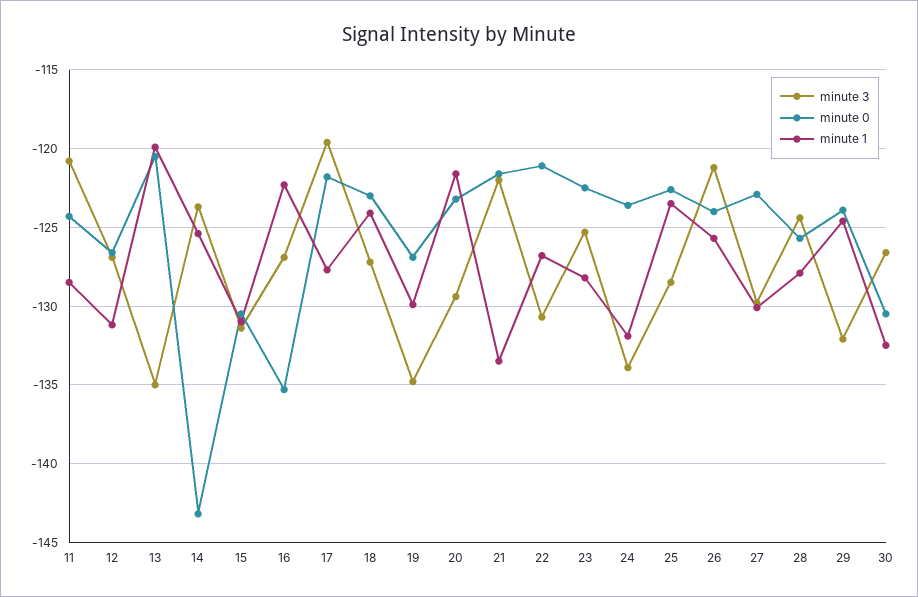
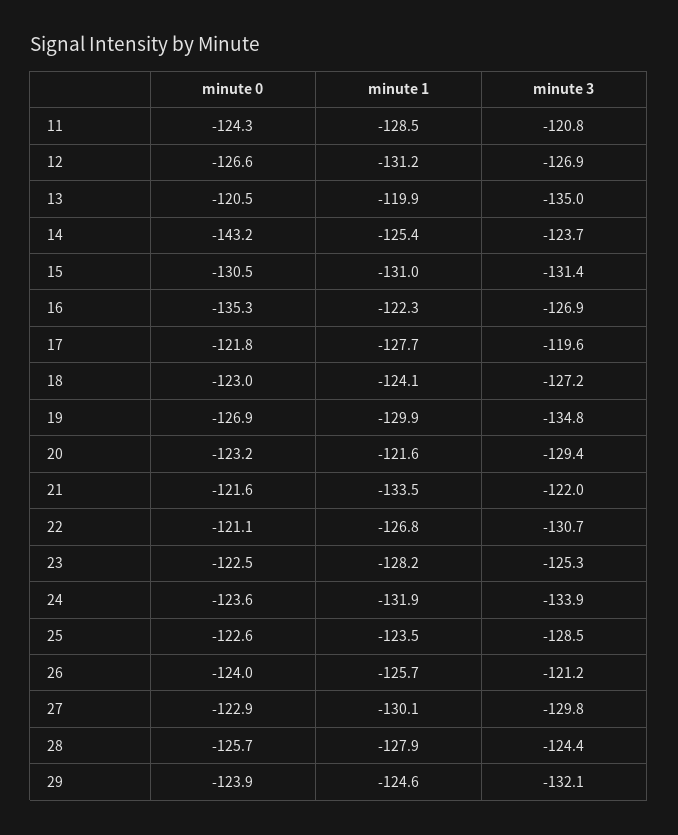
minute 3, 30: -126.5 -> none
minute 0, 30: -130.5 -> none
minute 1, 30: -132.5 -> none

